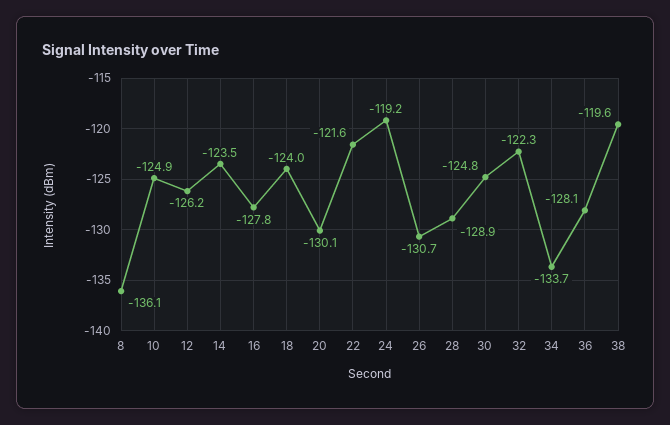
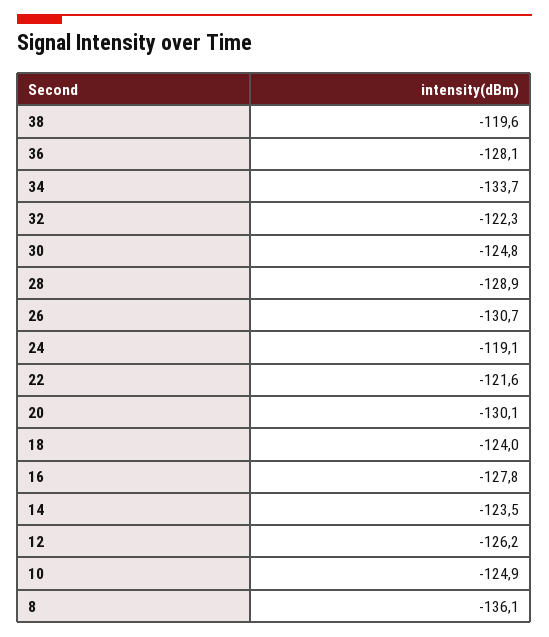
24: -119.2 -> -119.1

